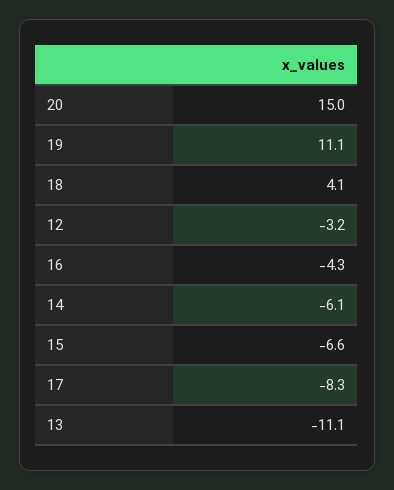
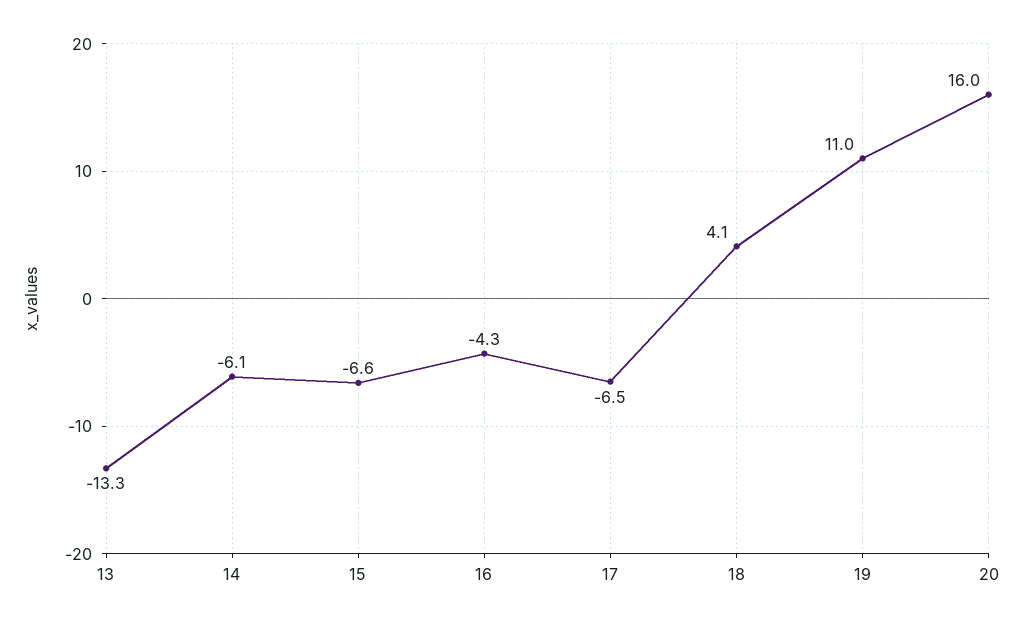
20: 15 -> 16
19: 11.1 -> 11
12: -3.2 -> none
17: -8.3 -> -6.5
13: -11.1 -> -13.3

